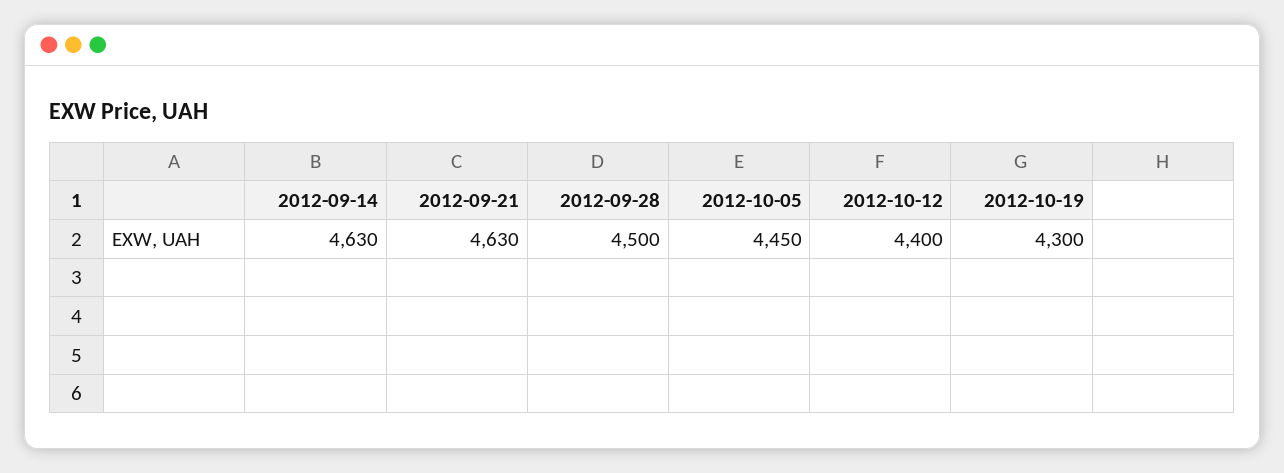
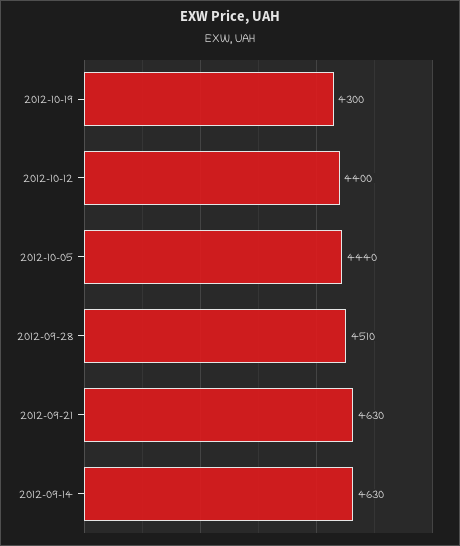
2012-09-28: 4500 -> 4510
2012-10-05: 4450 -> 4440

